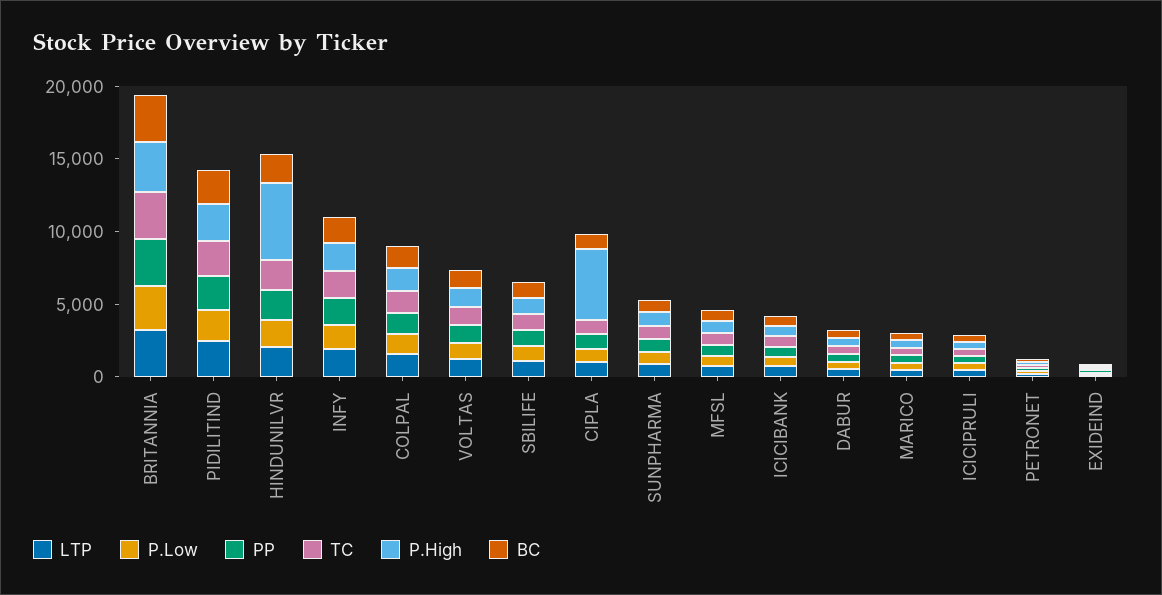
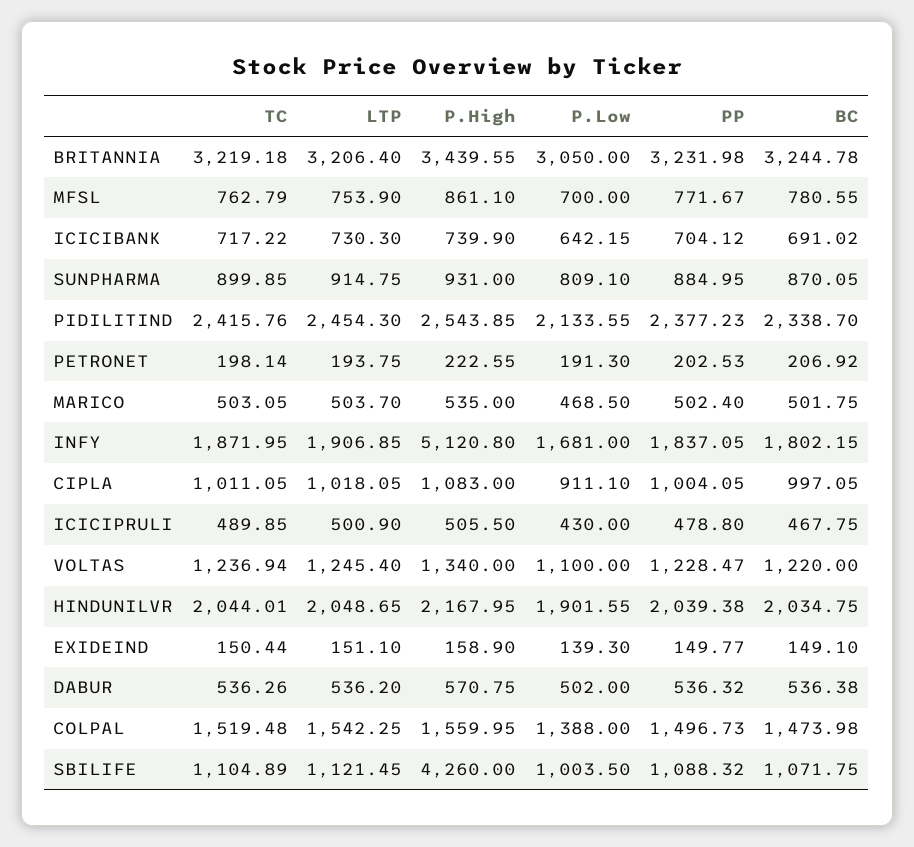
P.High, HINDUNILVR: 5000 -> 2167.95
P.High, INFY: 2000 -> 5120.8
P.High, SBILIFE: 1000 -> 4260
P.High, CIPLA: 5000 -> 1083

